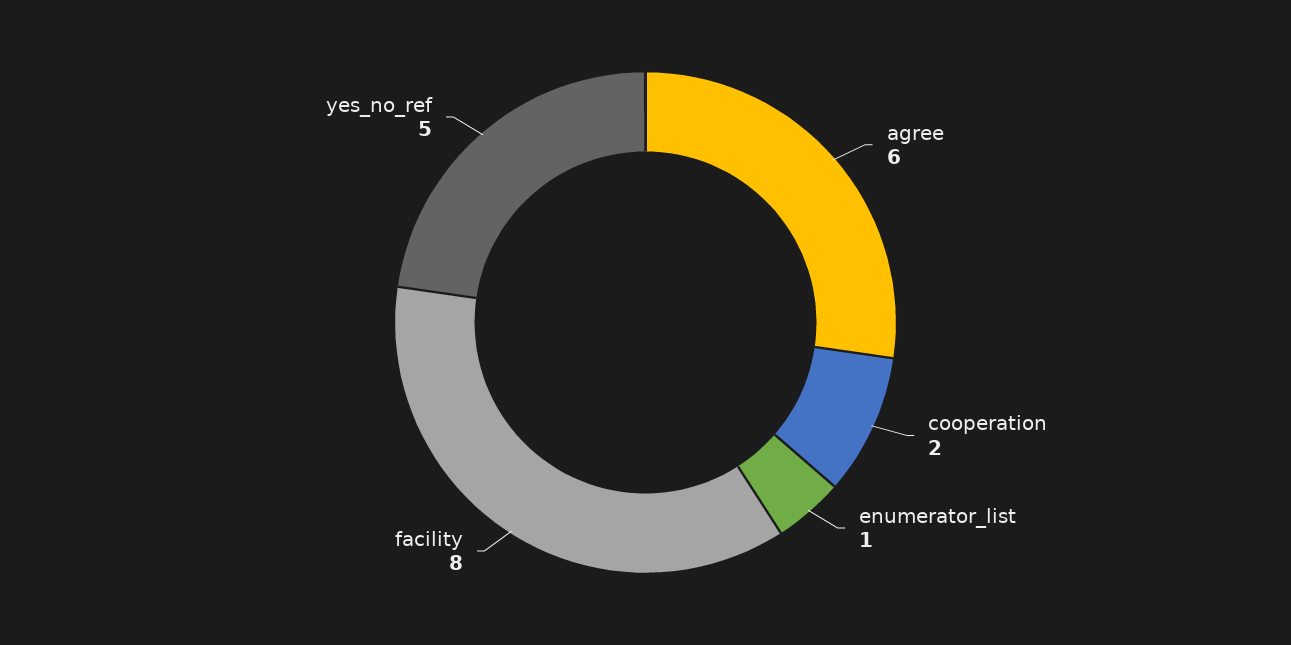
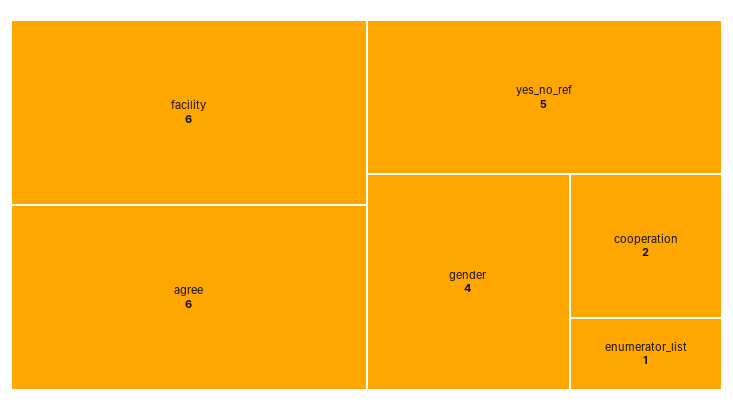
facility: 8 -> 6
gender: none -> 4

